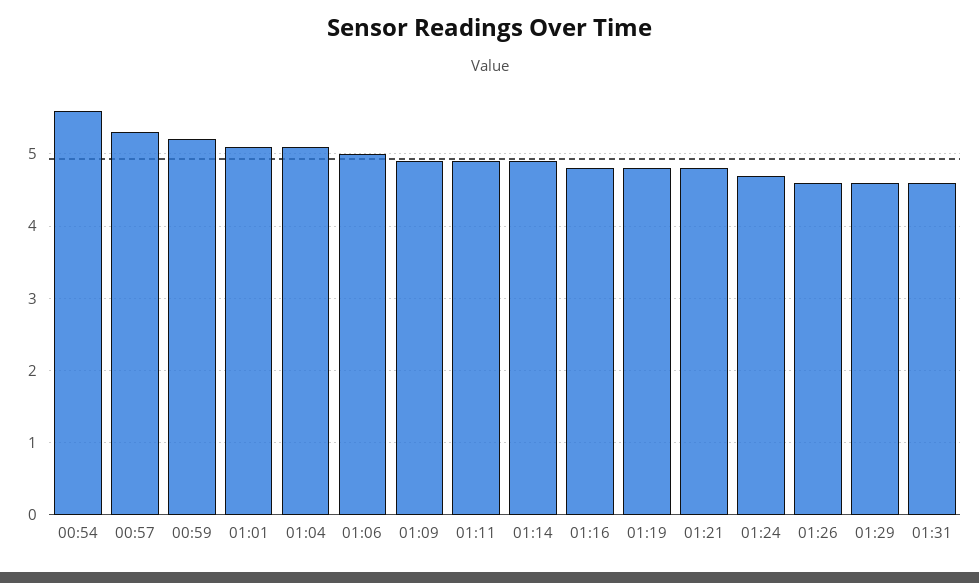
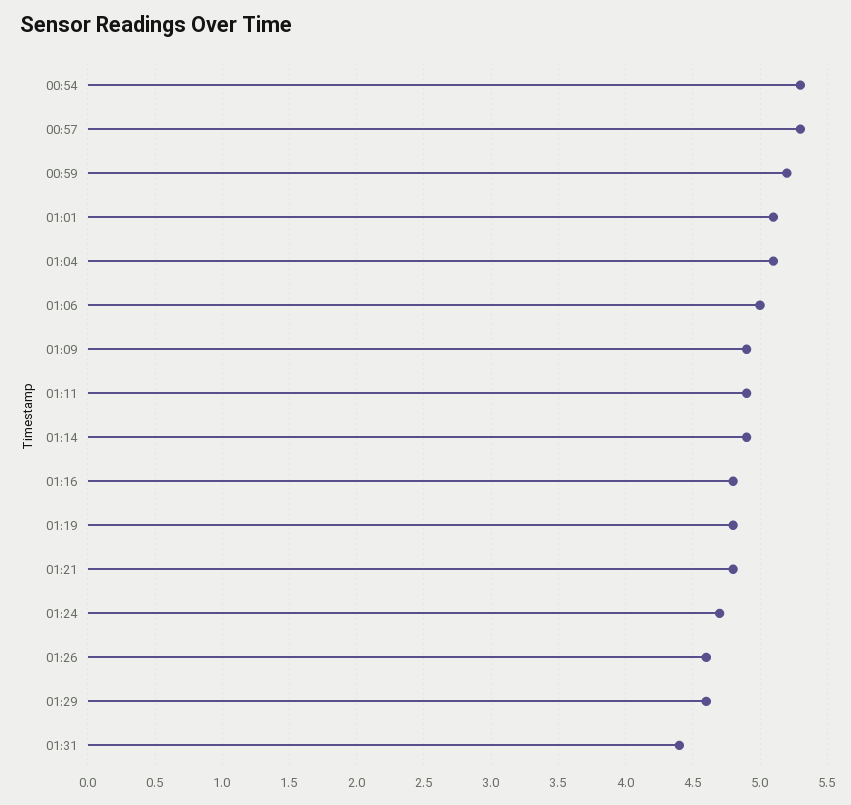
00:54: 5.6 -> 5.3
01:31: 4.6 -> 4.4

